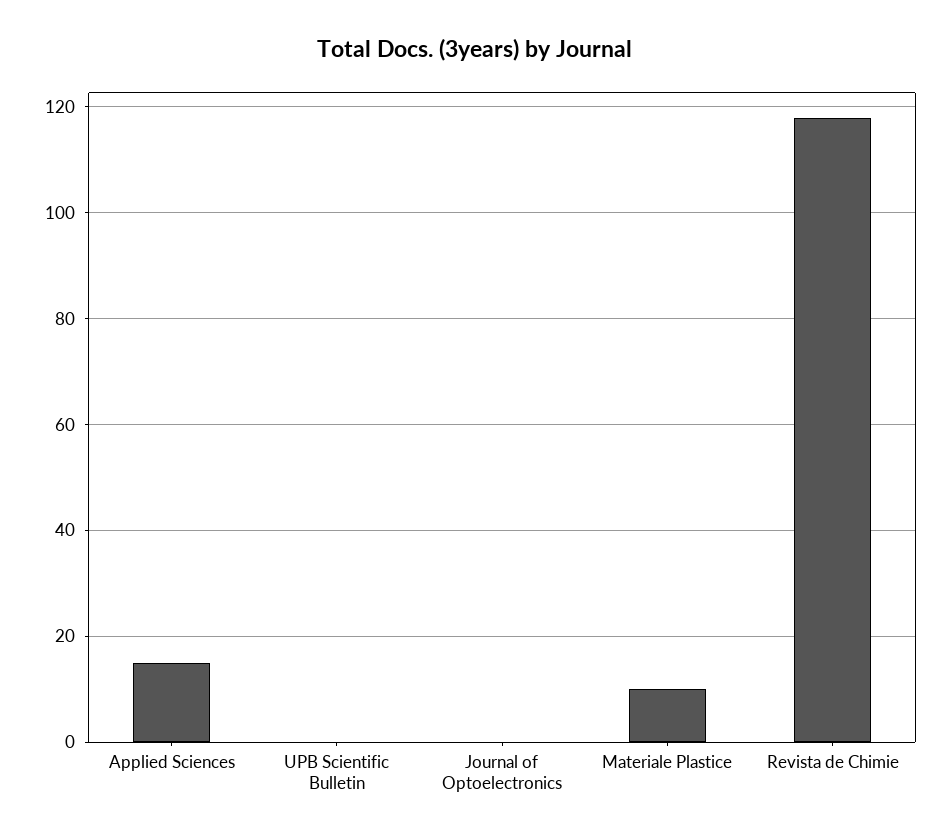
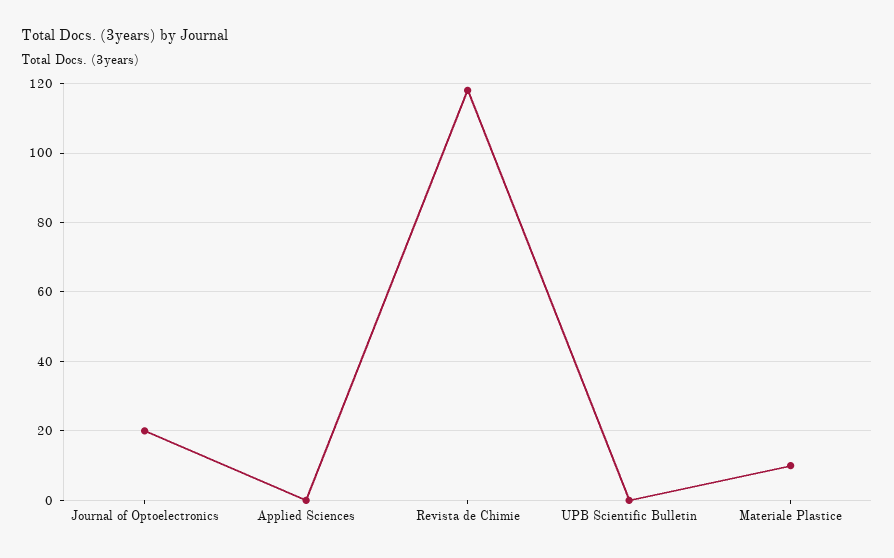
Applied Sciences: 15 -> 0
Journal of Optoelectronics: 0 -> 20

